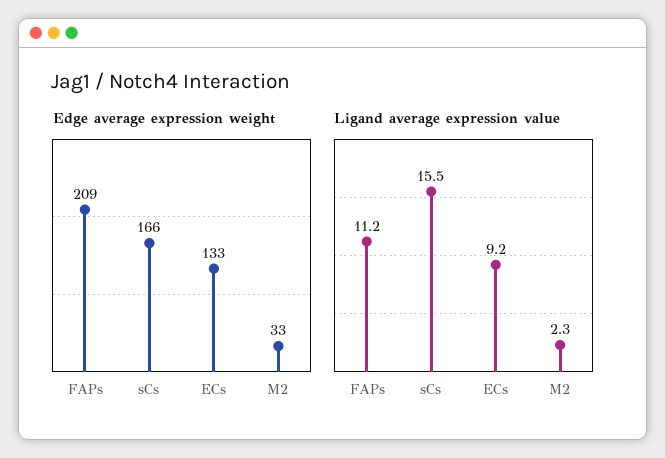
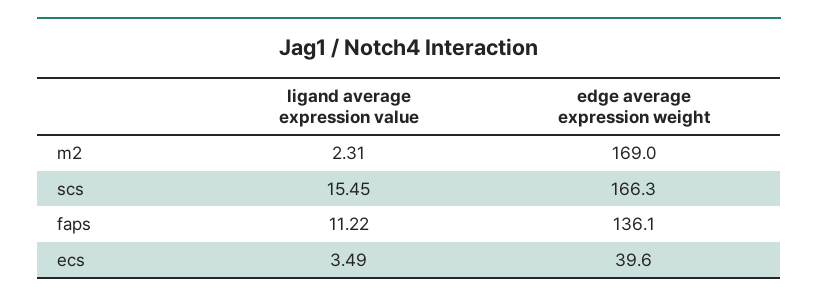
Edge average expression weight, FAPs: 209 -> 136.1
Edge average expression weight, ECs: 133 -> 39.6
Edge average expression weight, M2: 33 -> 169
Ligand average expression value, ECs: 9.2 -> 3.49

